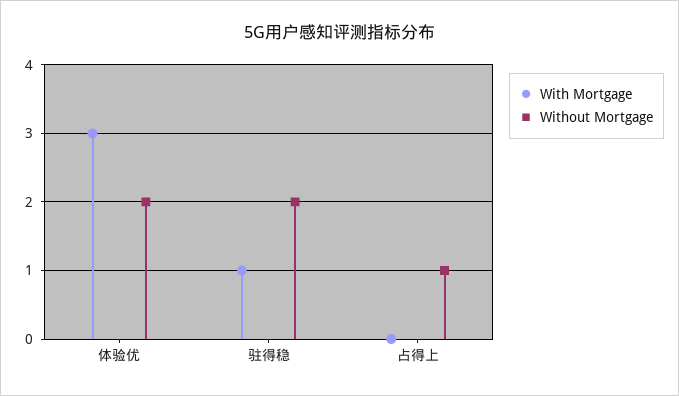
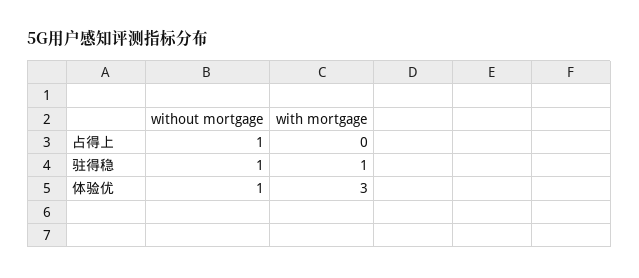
Without Mortgage, 体验优: 2 -> 1
Without Mortgage, 驻得稳: 2 -> 1

